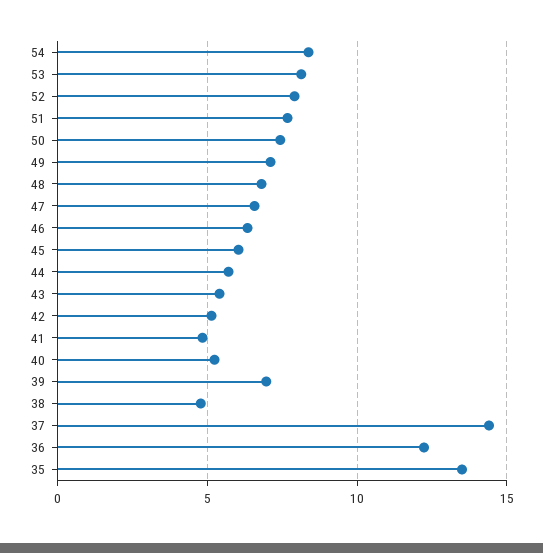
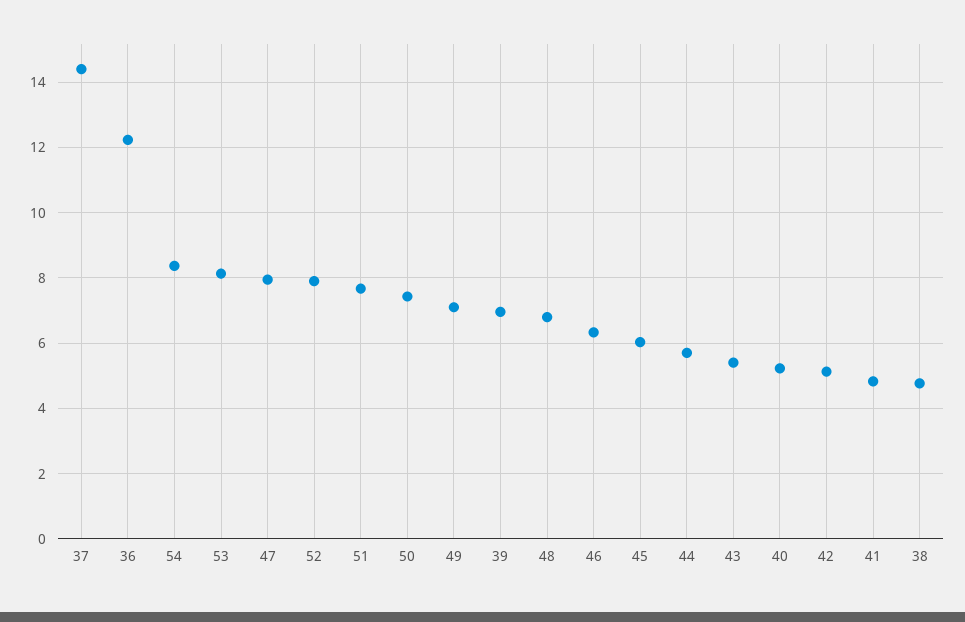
47: 6.5 -> 8
35: 13.5 -> none

